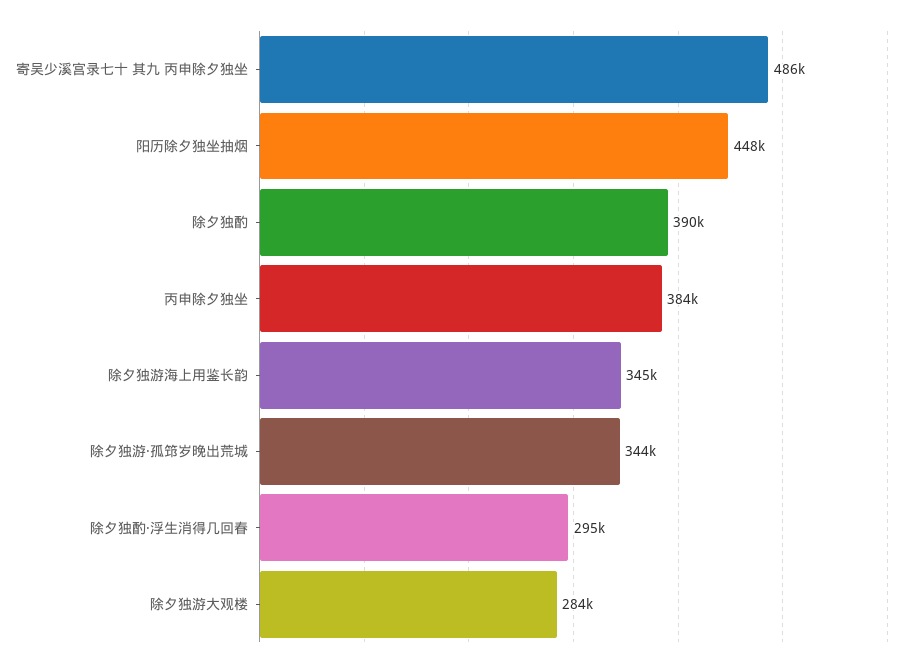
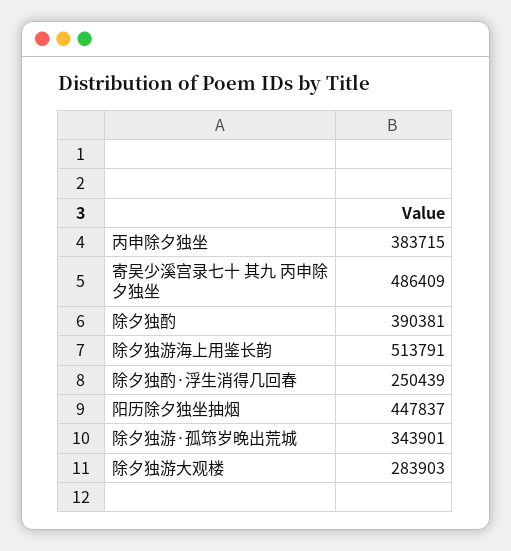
除夕独游海上用鉴长韵: 345000 -> 513791
除夕独酌·浮生消得几回春: 295000 -> 250439

